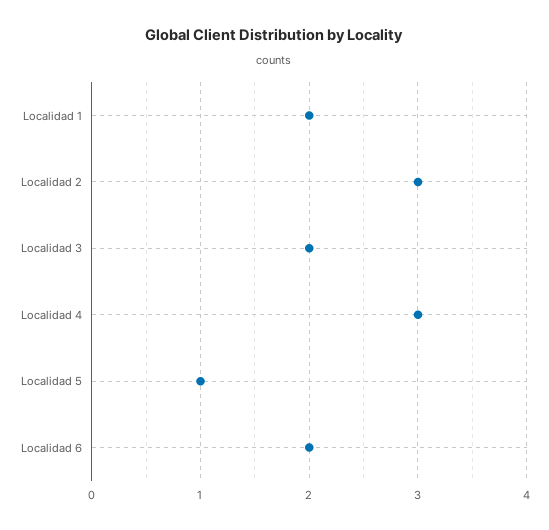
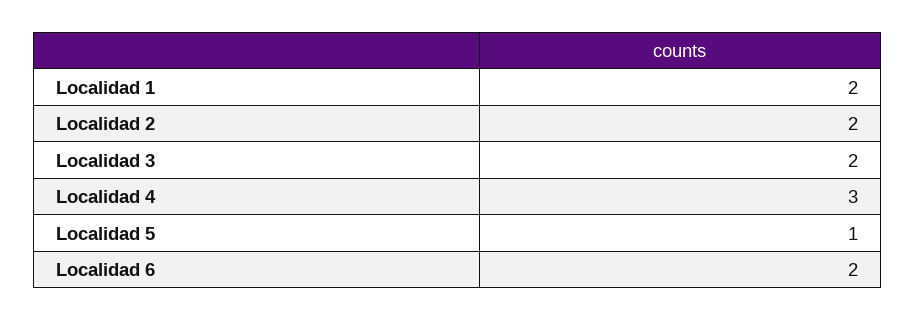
Localidad 2: 3 -> 2

